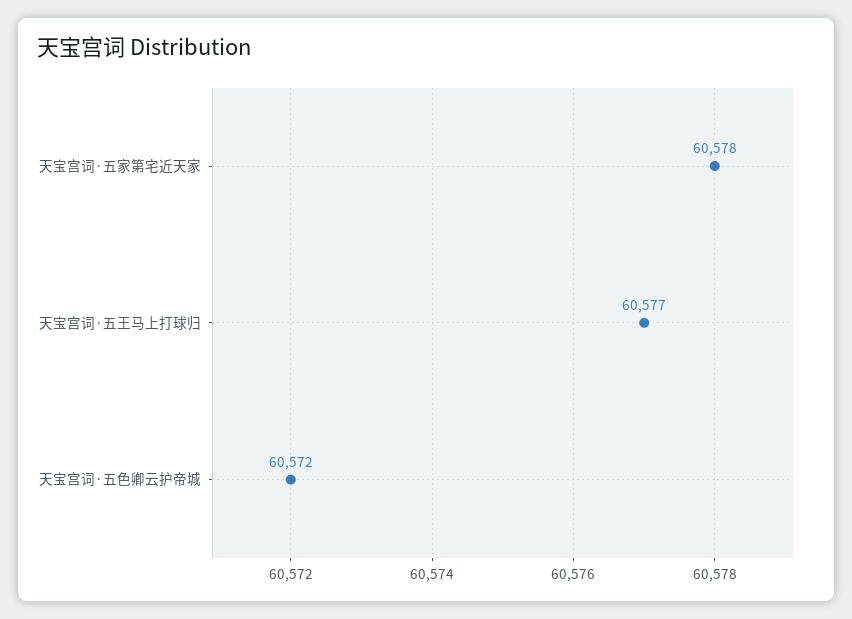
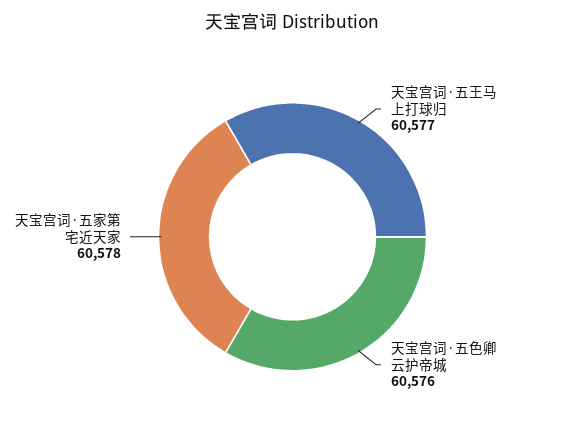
天宝宫词·五色卿云护帝城: 60572 -> 60576

